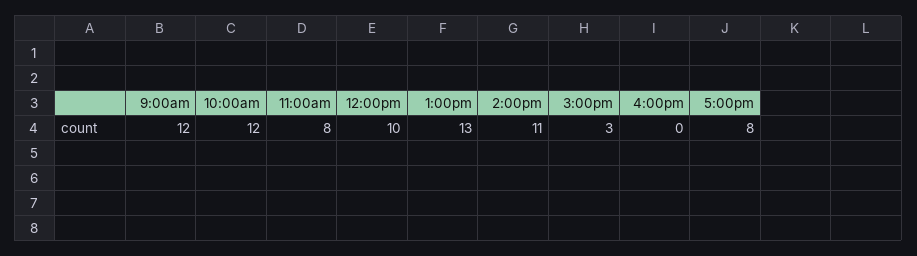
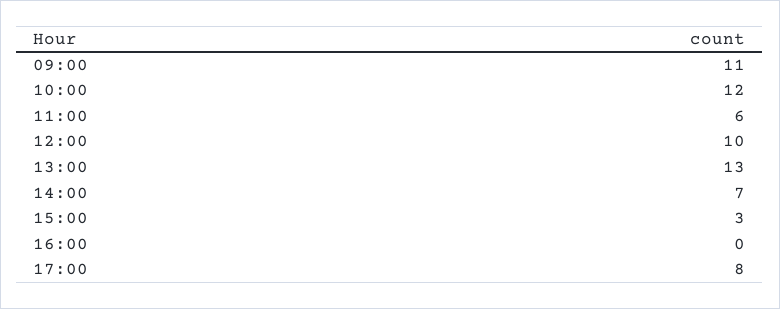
9:00am: 12 -> 11
11:00am: 8 -> 6
2:00pm: 11 -> 7

